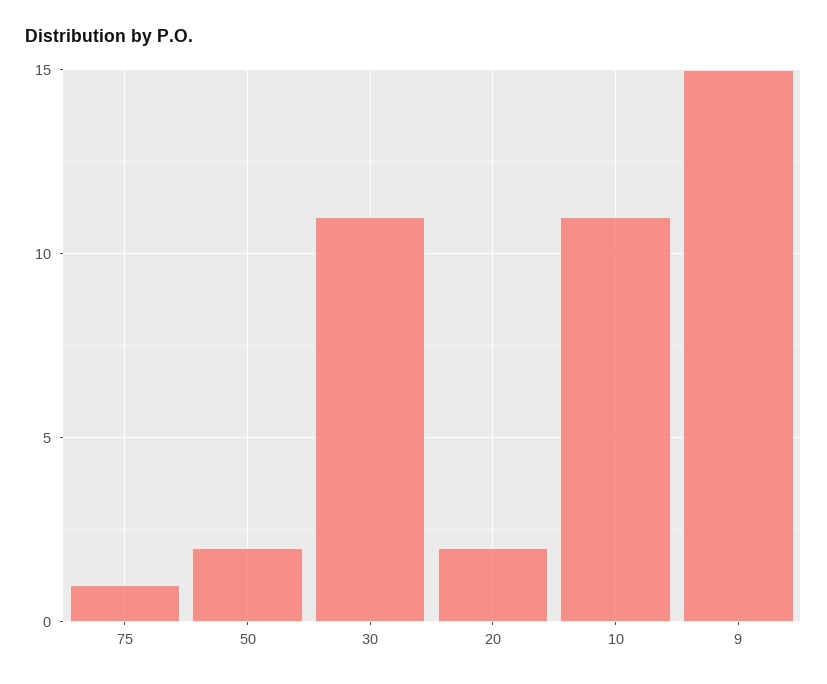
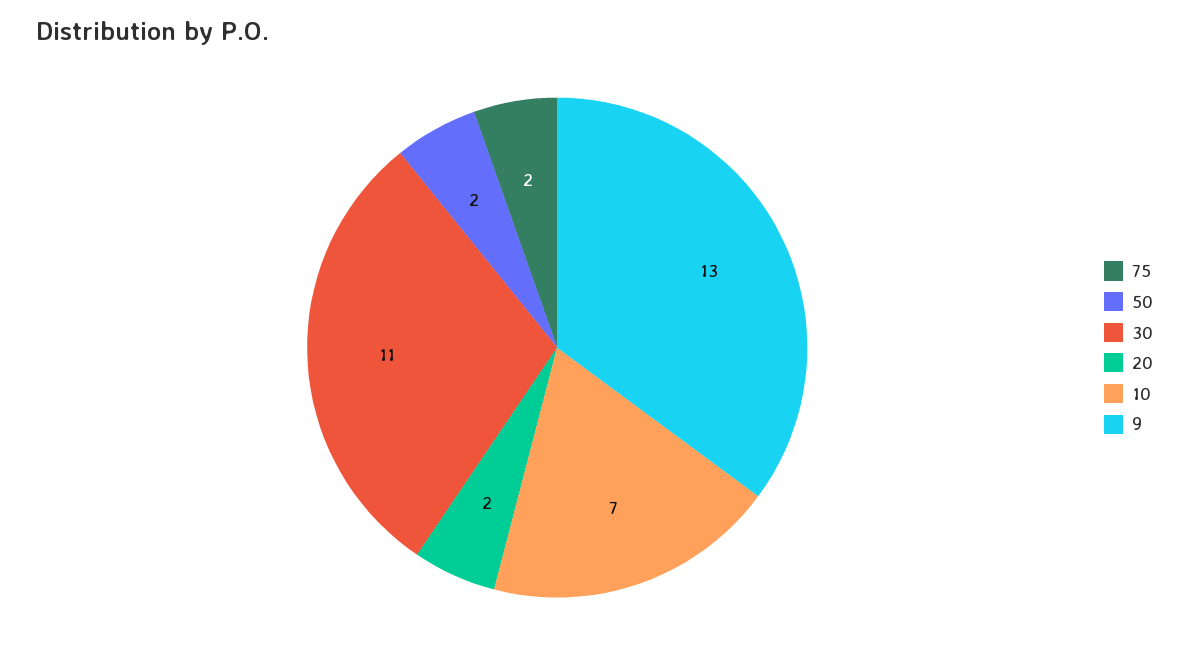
75: 1 -> 2
10: 11 -> 7
9: 15 -> 13

